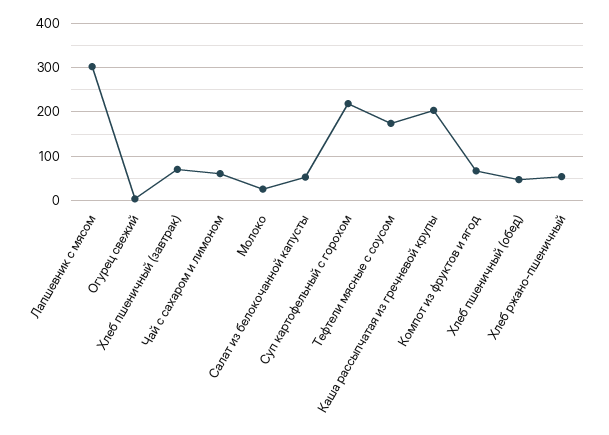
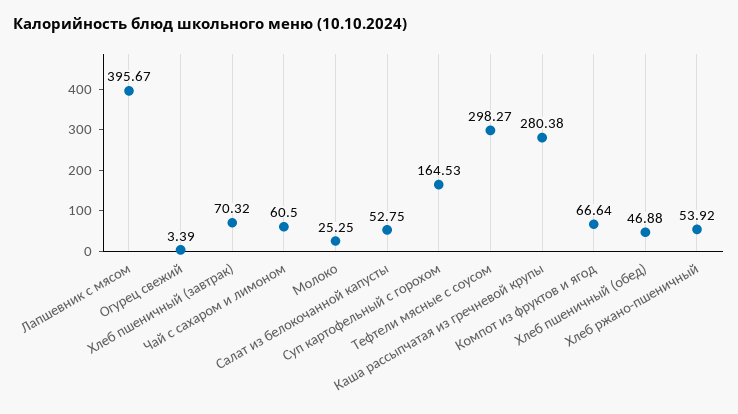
Лапшевник с мясом: 300 -> 395.67
Суп картофельный с горохом: 220 -> 164.53
Тефтели мясные с соусом: 180 -> 298.27
Каша рассыпчатая из гречневой крупы: 200 -> 280.38

